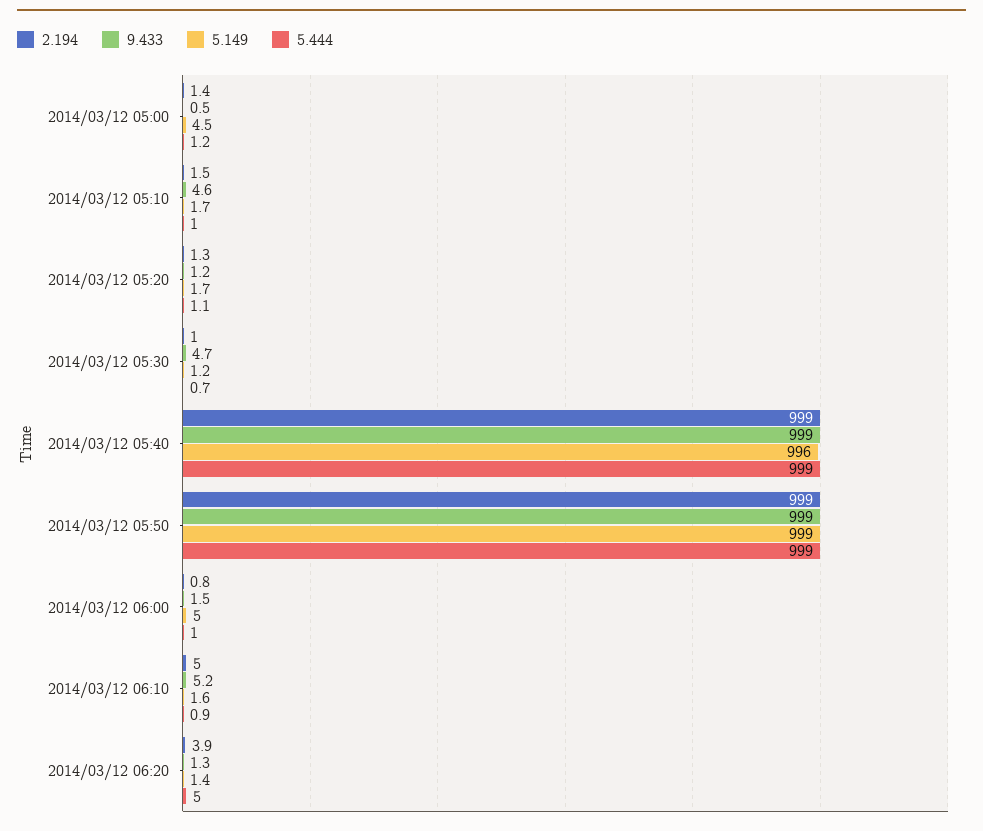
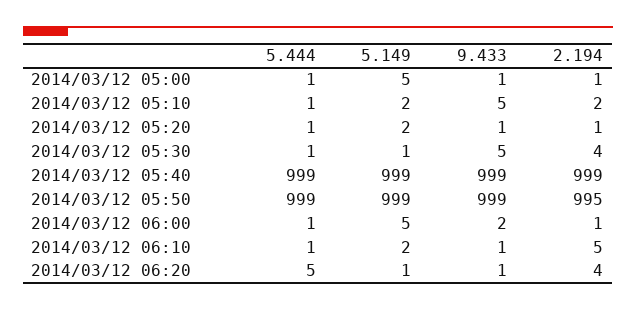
2.194, 2014/03/12 05:30: 1 -> 4
5.149, 2014/03/12 05:40: 996 -> 999
2.194, 2014/03/12 05:50: 999 -> 995
9.433, 2014/03/12 06:10: 5.2 -> 1

